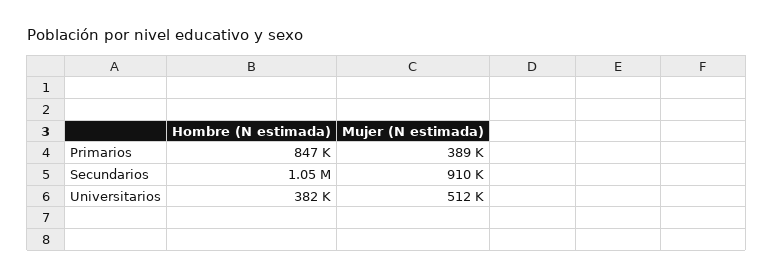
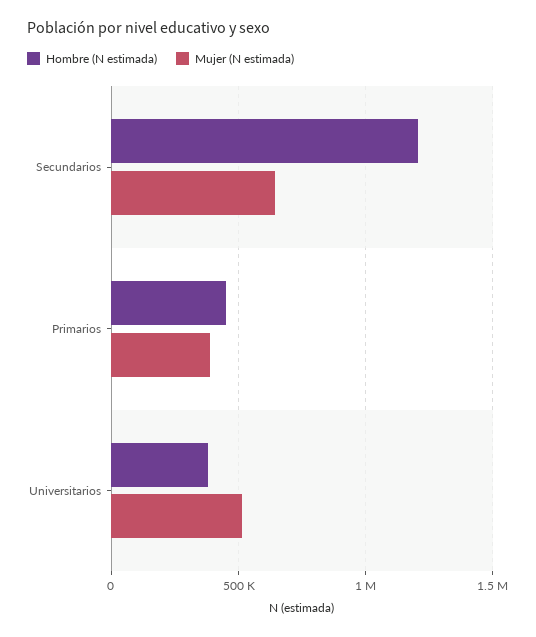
Hombre (N estimada), Primarios: 847000 -> 450000
Hombre (N estimada), Secundarios: 1050000 -> 1200000
Mujer (N estimada), Secundarios: 910000 -> 650000

